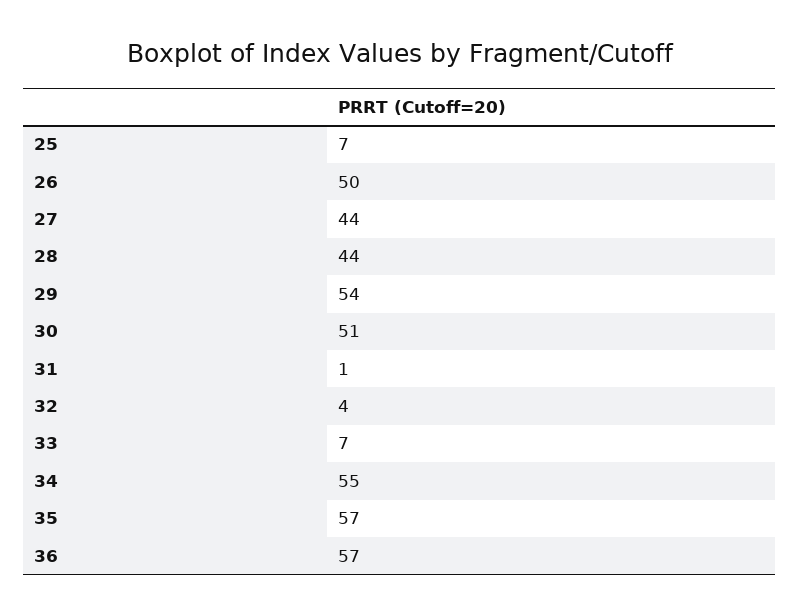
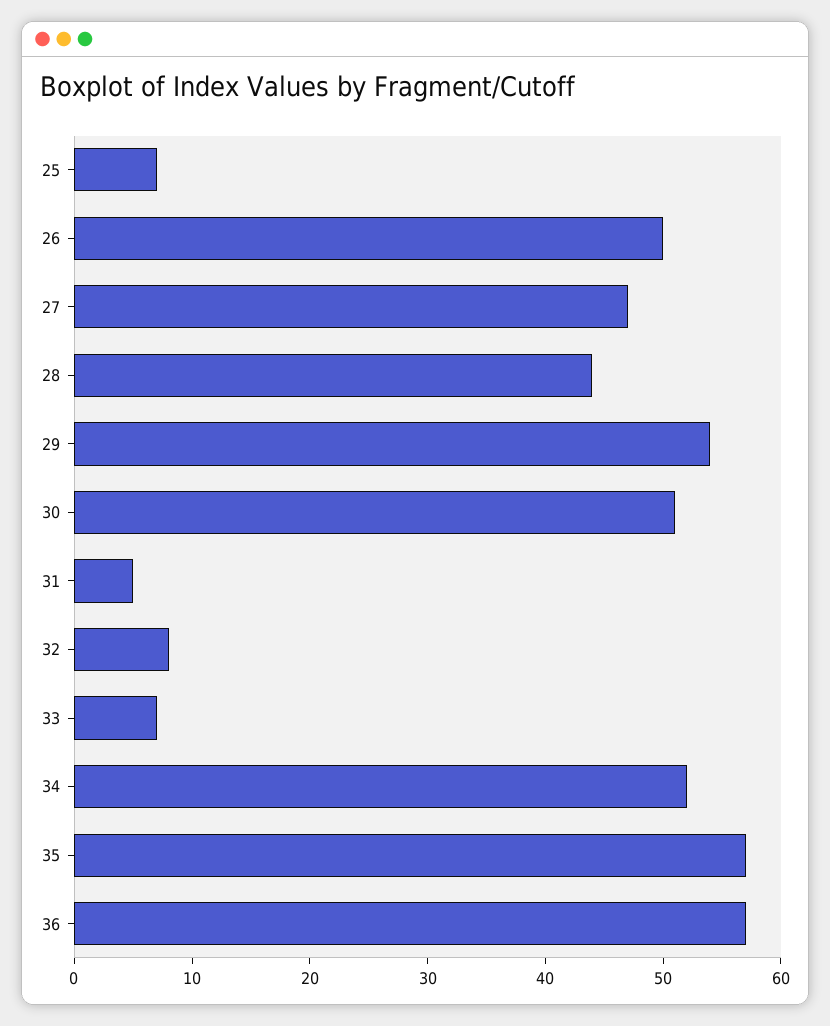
27: 44 -> 47
31: 1 -> 5
32: 4 -> 8
34: 55 -> 52

